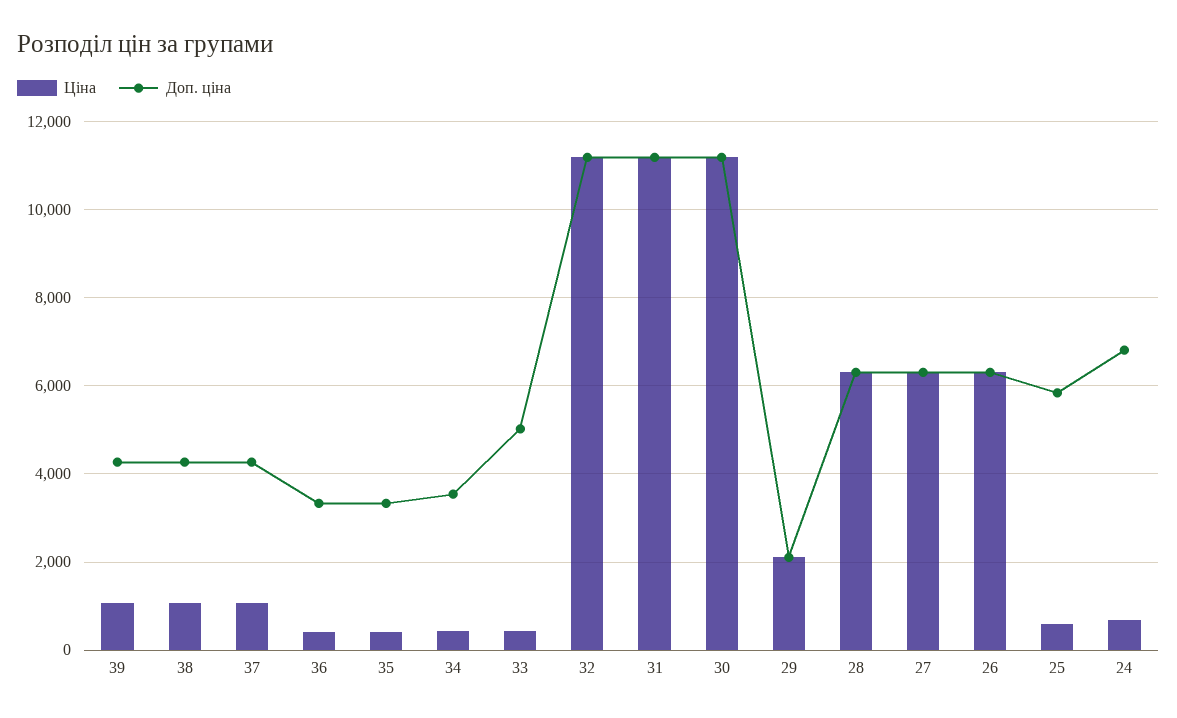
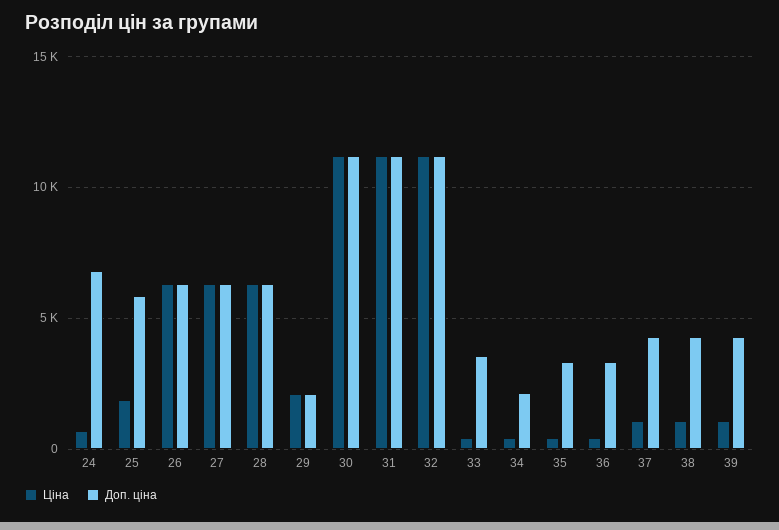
Доп. ціна, 34: 3600 -> 2000
Доп. ціна, 33: 5000 -> 3500
Ціна, 25: 600 -> 2000

